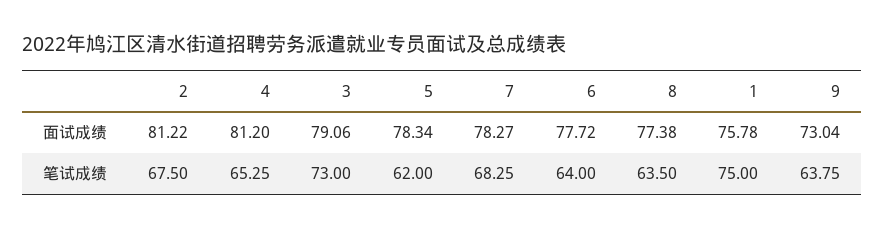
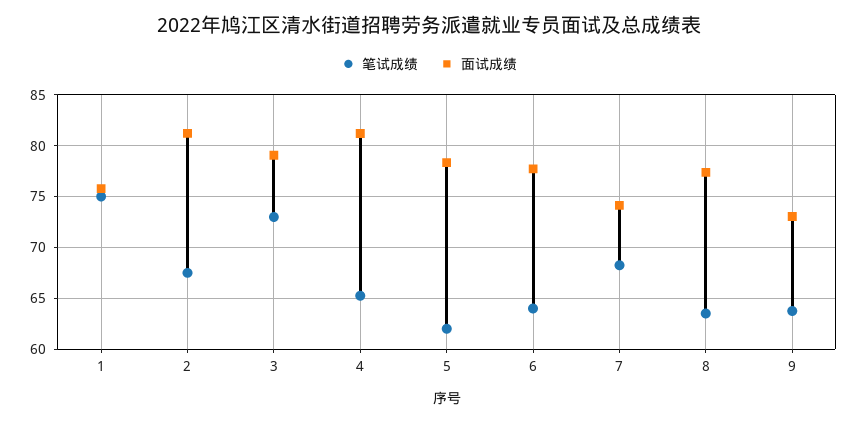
面试成绩, 7: 78.27 -> 74

